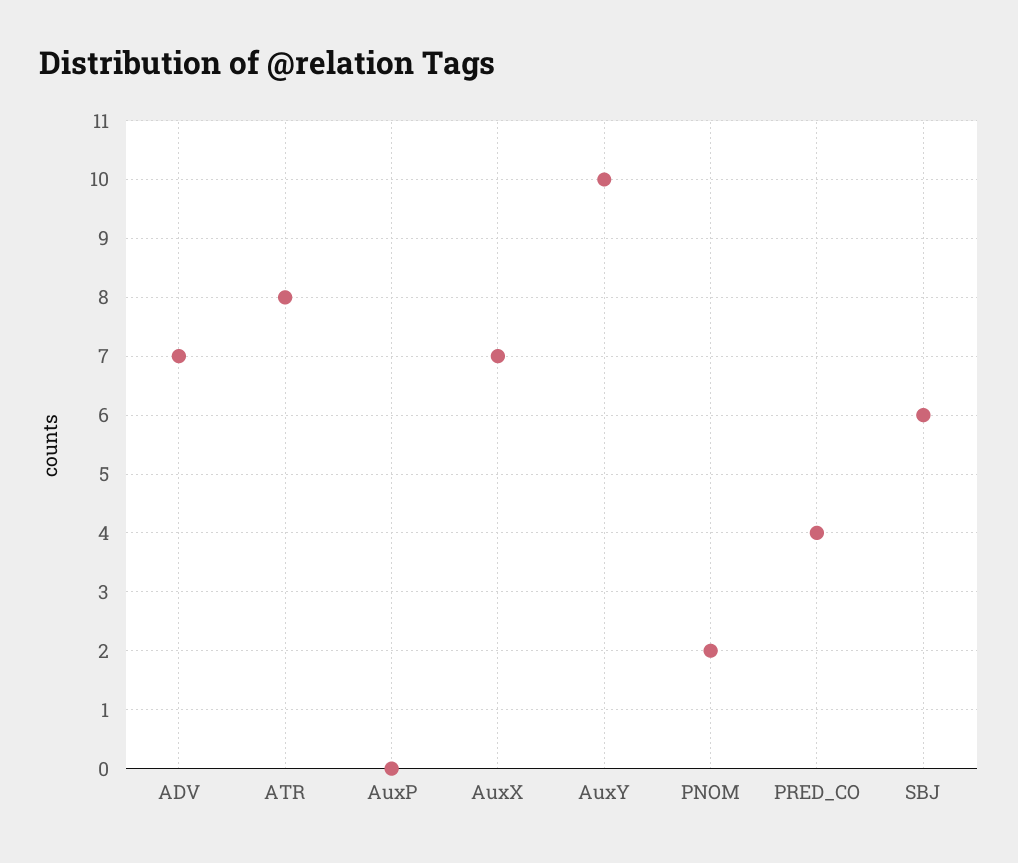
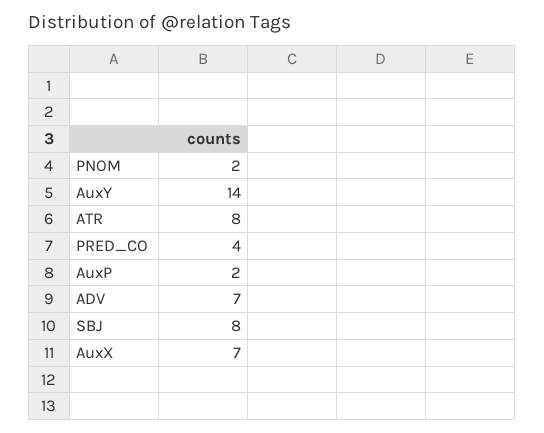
AuxP: 0 -> 2
AuxY: 10 -> 14
SBJ: 6 -> 8

